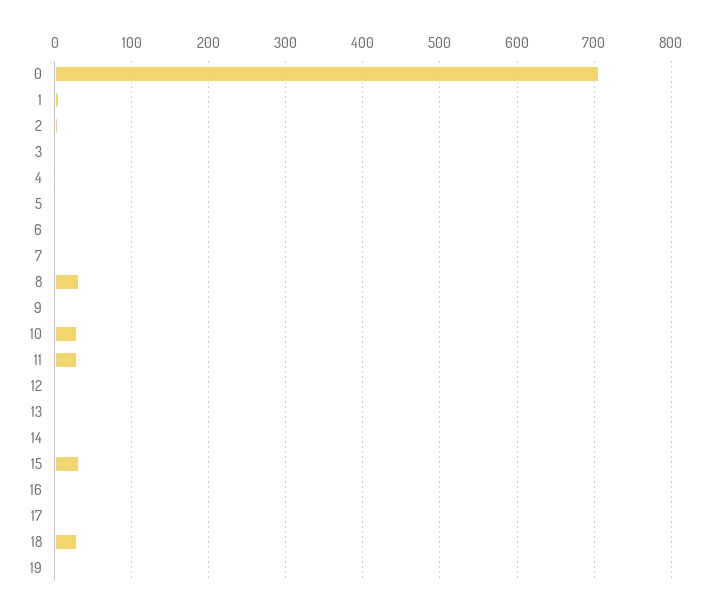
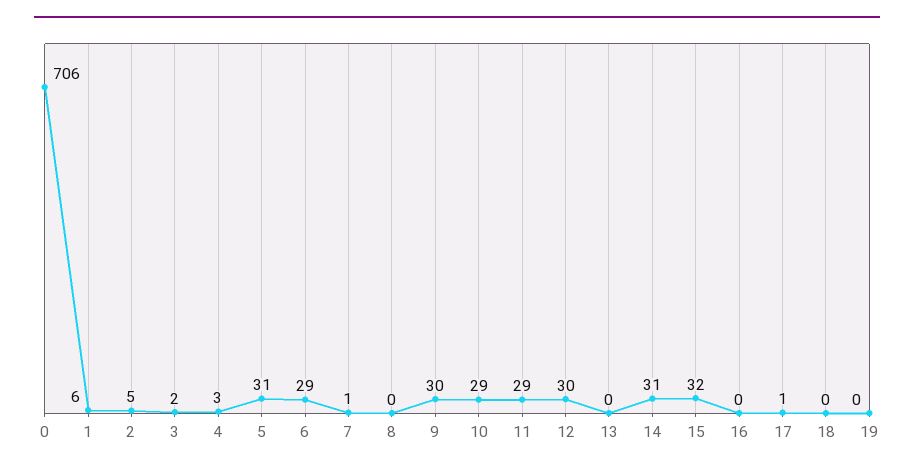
5: 0 -> 31
6: 0 -> 29
8: 30 -> 0
9: 0 -> 30
12: 0 -> 30
14: 0 -> 31
18: 30 -> 0

